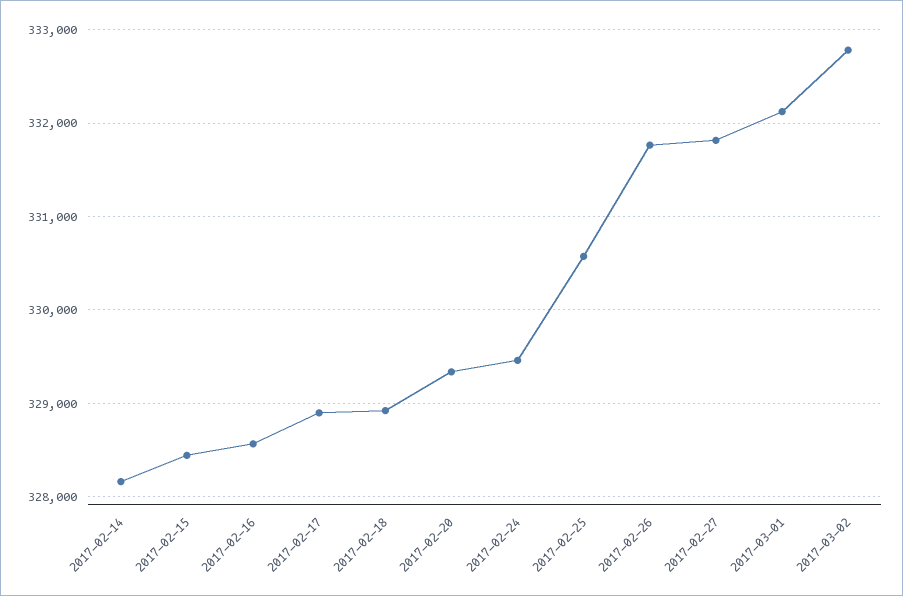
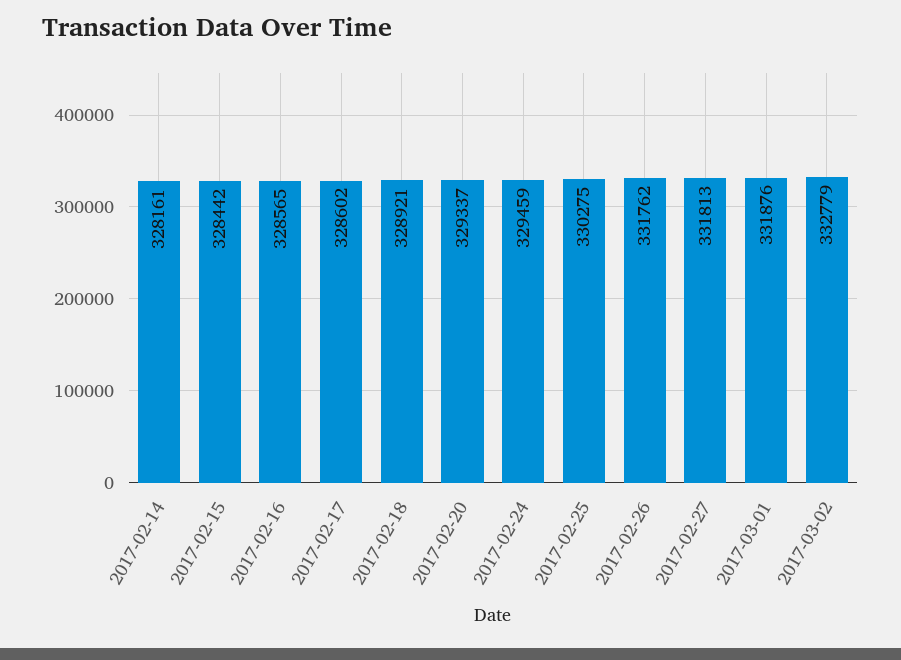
2017-02-17: 328900 -> 328602
2017-02-25: 330600 -> 330275
2017-03-01: 332100 -> 331876

